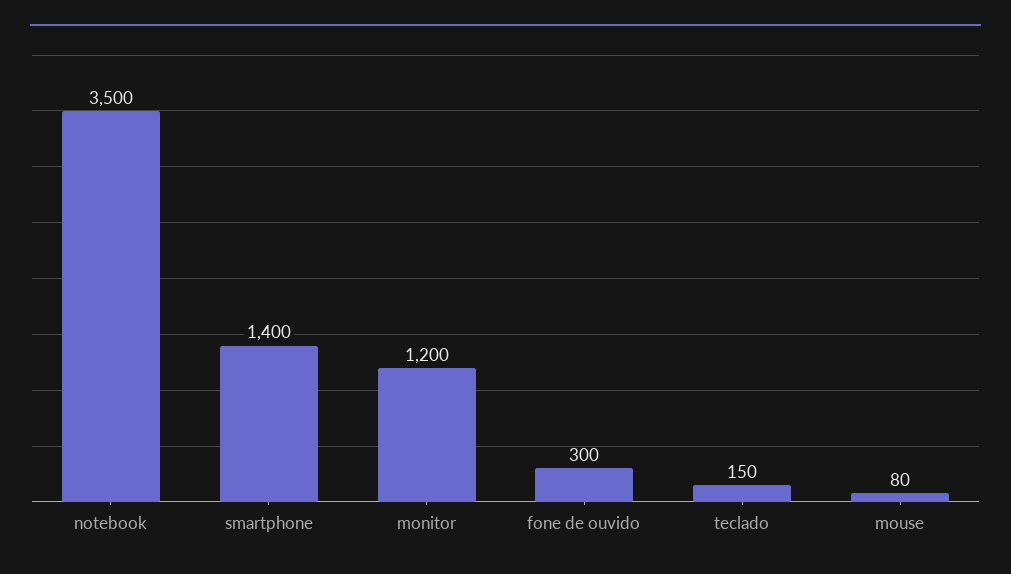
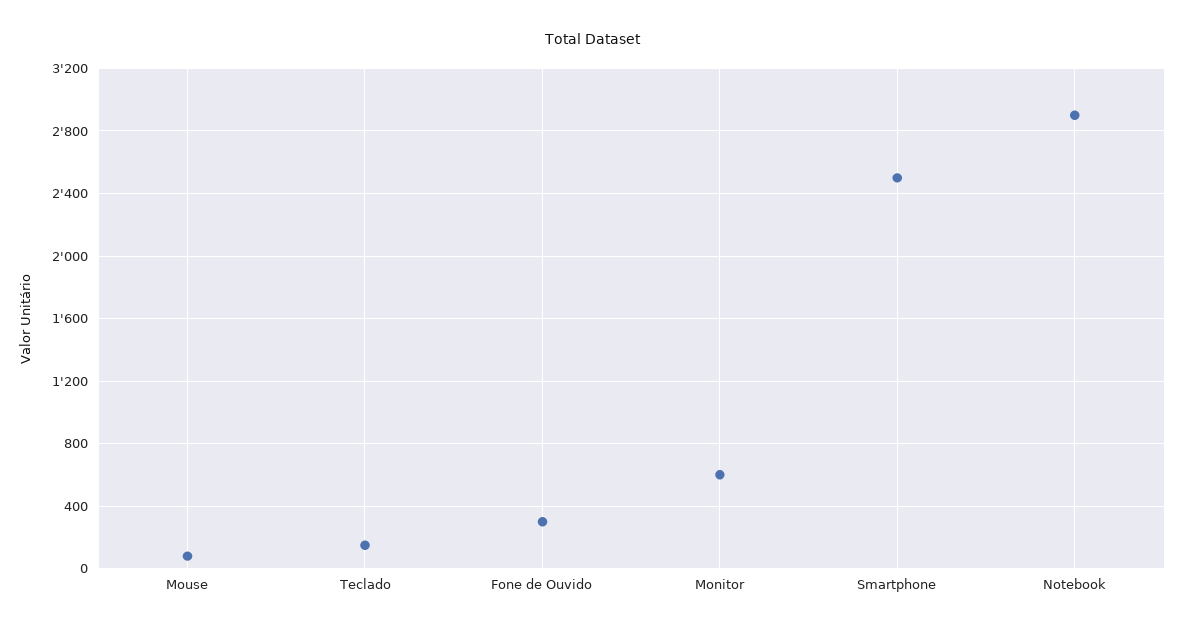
notebook: 3500 -> 2900
smartphone: 1400 -> 2500
monitor: 1200 -> 600

